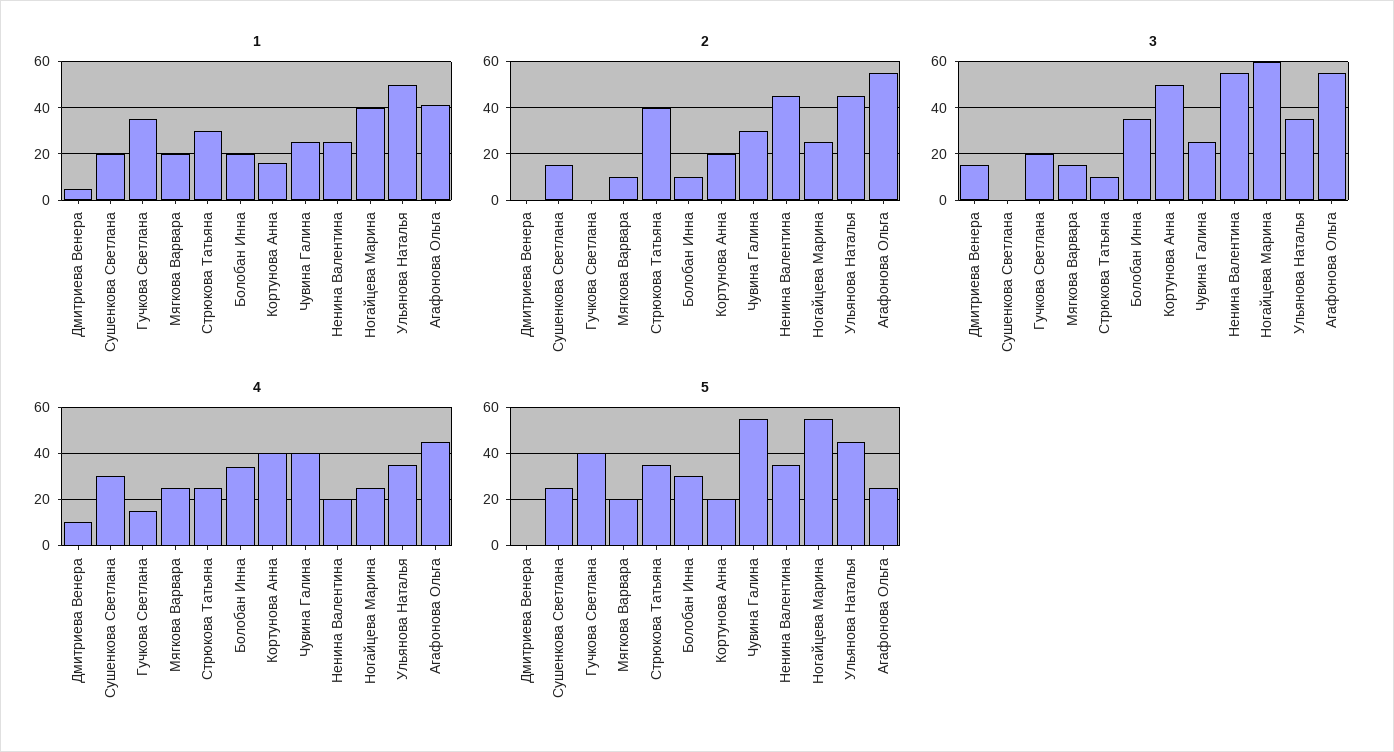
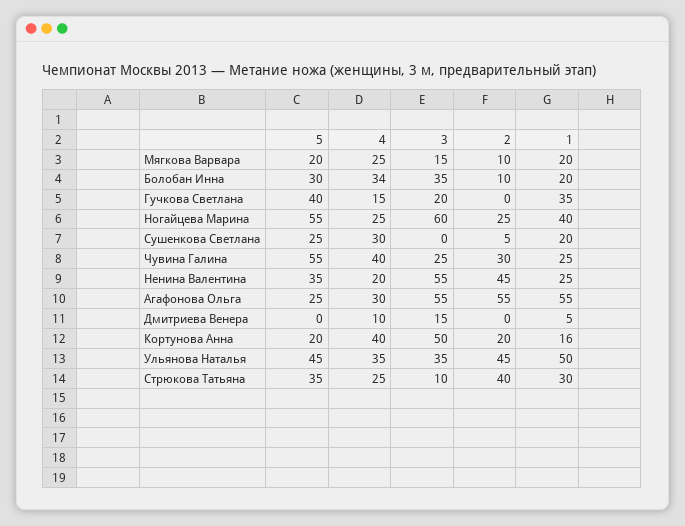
1, Агафонова Ольга: 40 -> 55
2, Сушенкова Светлана: 15 -> 5
4, Агафонова Ольга: 45 -> 30

